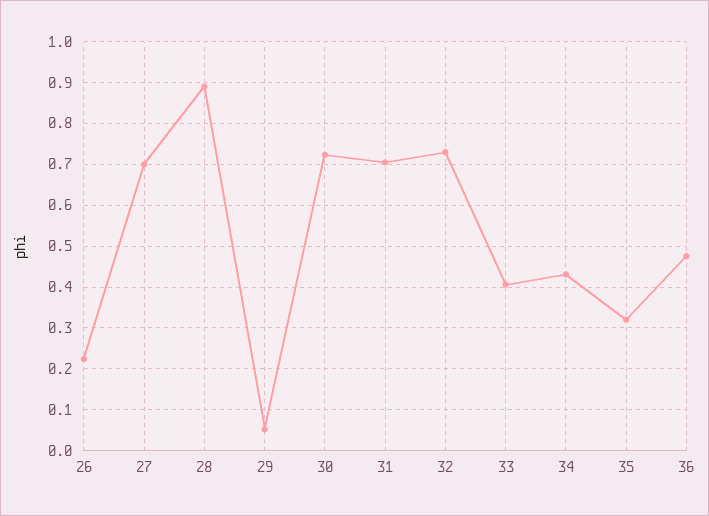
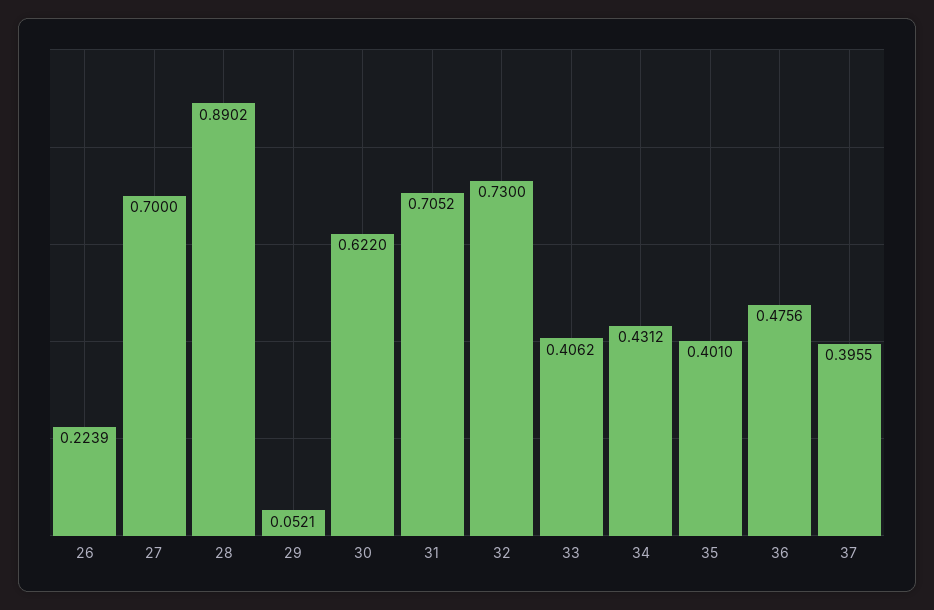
30: 0.72 -> 0.622
35: 0.32 -> 0.401
37: none -> 0.3955

